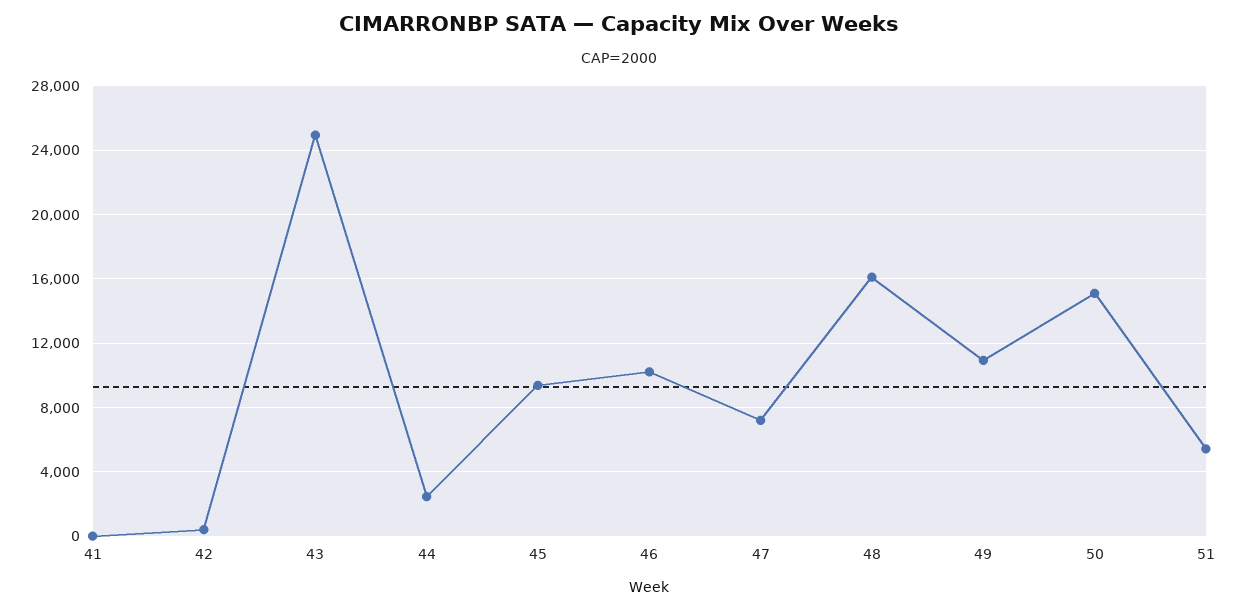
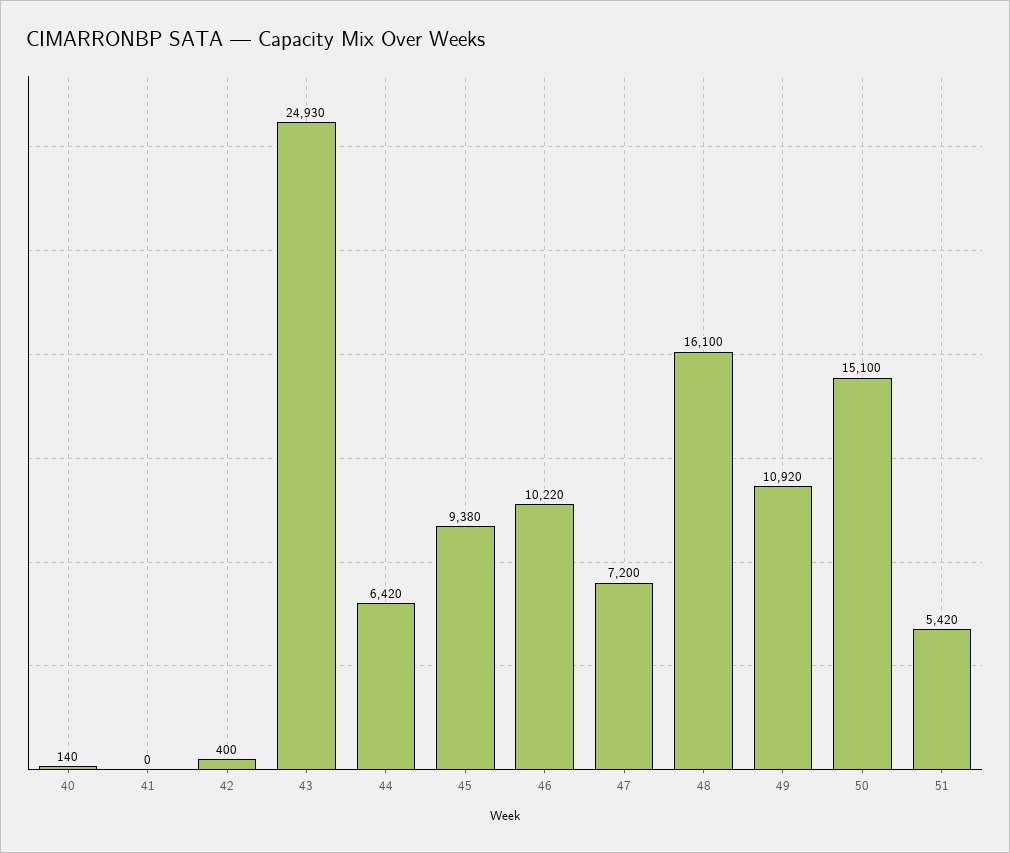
44: 2500 -> 6420
40: none -> 140

